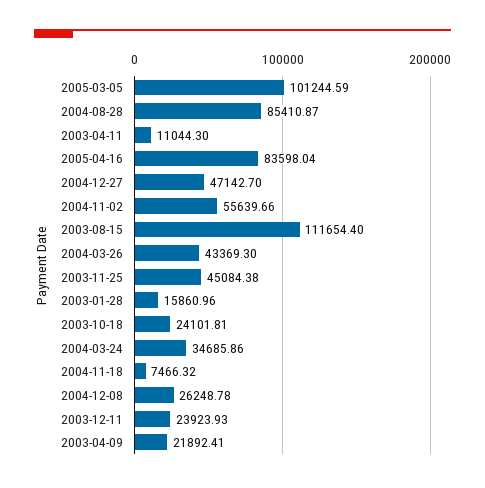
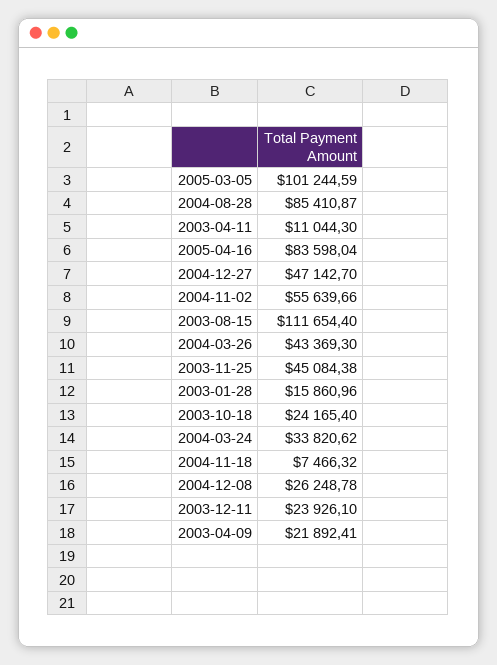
2003-10-18: 24101.81 -> 24165.4
2004-03-24: 34685.86 -> 33820.62
2003-12-11: 23923.93 -> 23926.1

